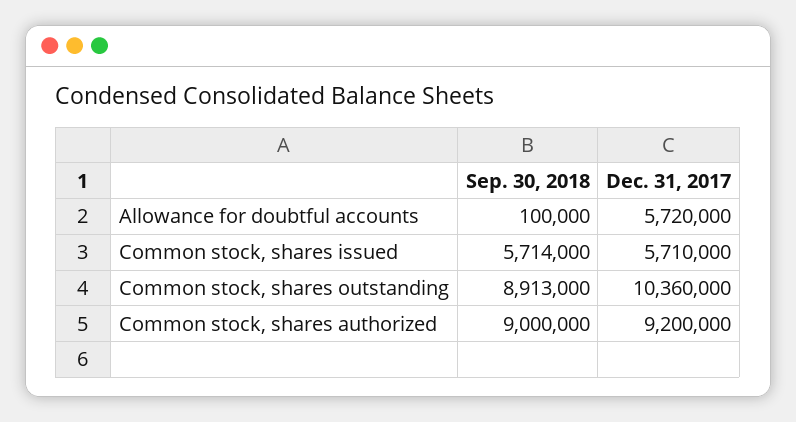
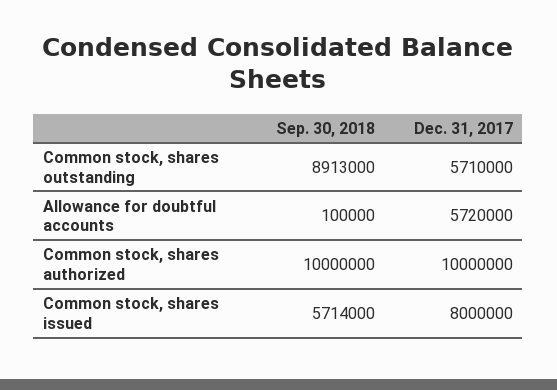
Dec. 31, 2017, Common stock, shares issued: 5710000 -> 8000000
Dec. 31, 2017, Common stock, shares outstanding: 10360000 -> 5710000
Sep. 30, 2018, Common stock, shares authorized: 9000000 -> 10000000
Dec. 31, 2017, Common stock, shares authorized: 9200000 -> 10000000

